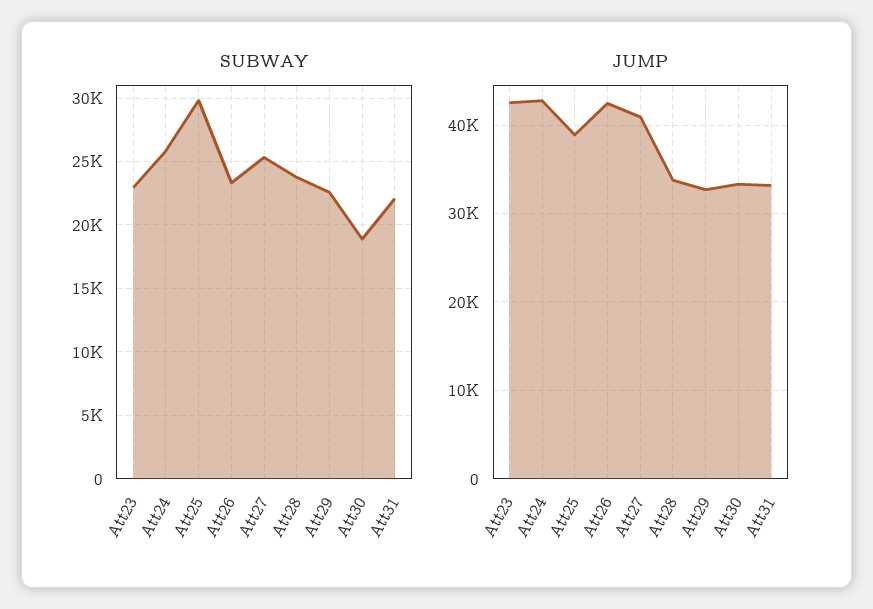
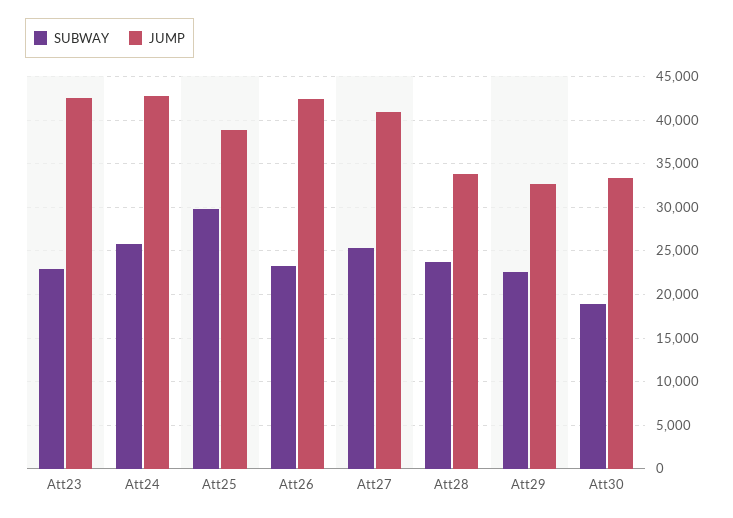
SUBWAY, Att31: 22000 -> none
JUMP, Att31: 33000 -> none

